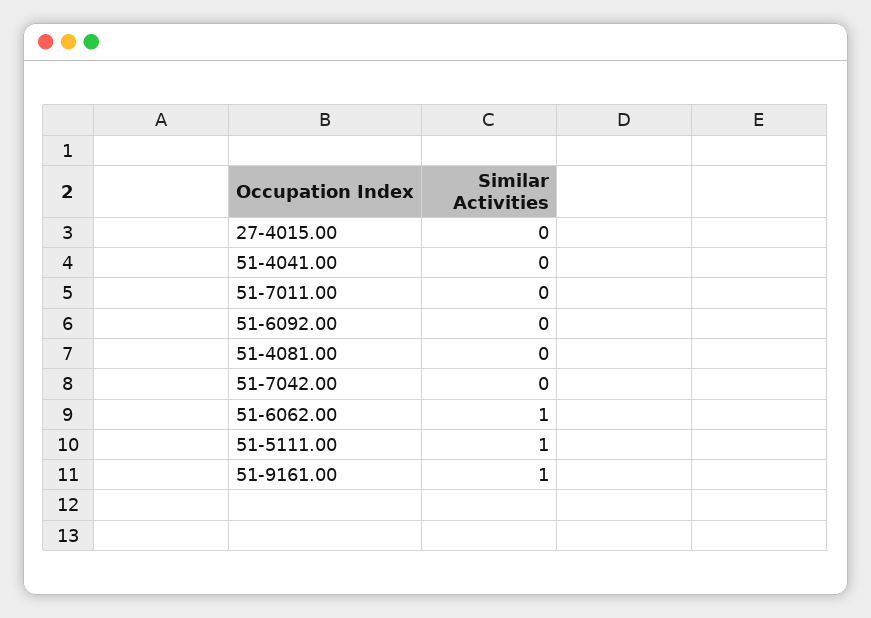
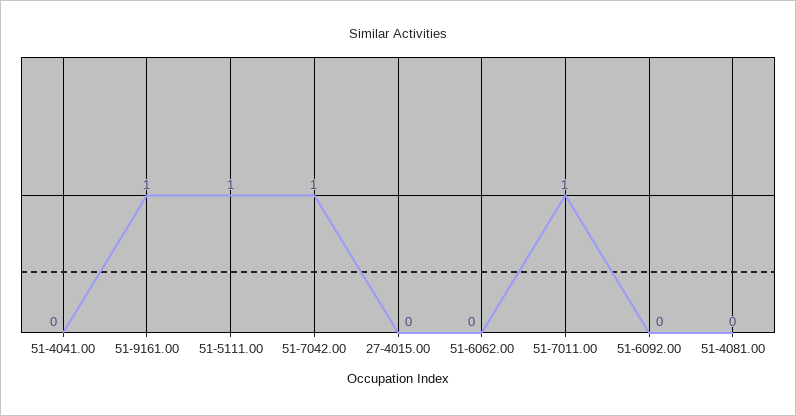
51-7011.00: 0 -> 1
51-7042.00: 0 -> 1
51-6062.00: 1 -> 0

